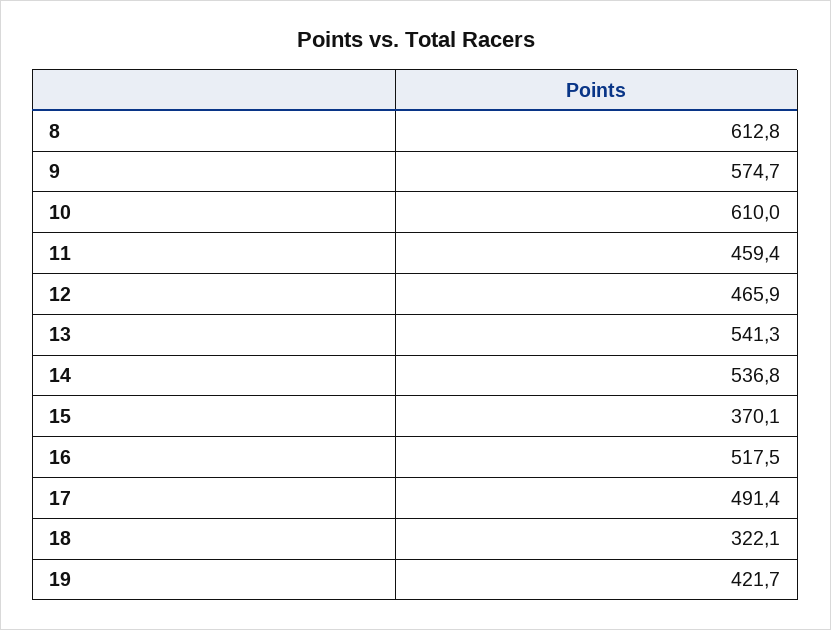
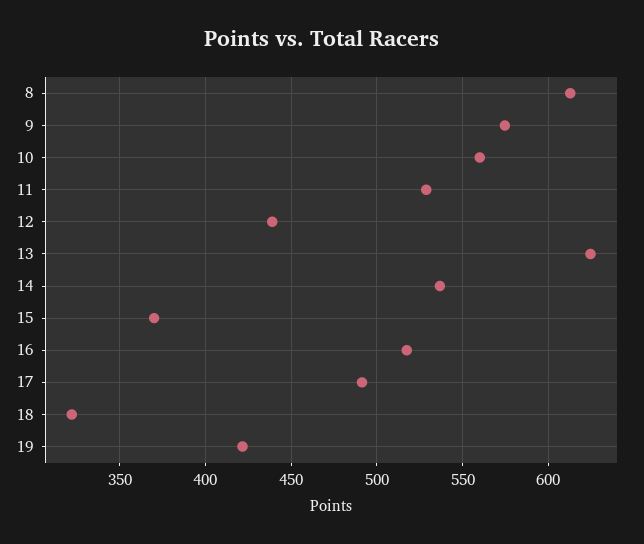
10: 610 -> 560
11: 459.4 -> 530
12: 465.9 -> 440
13: 541.3 -> 625

